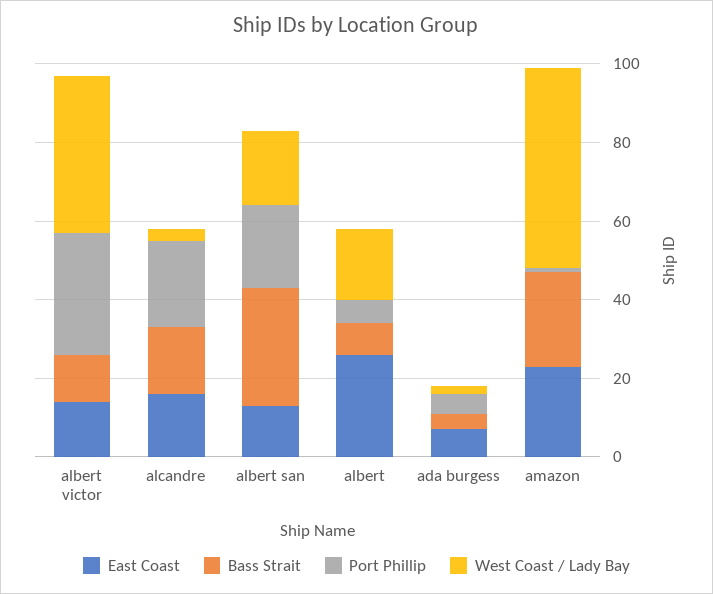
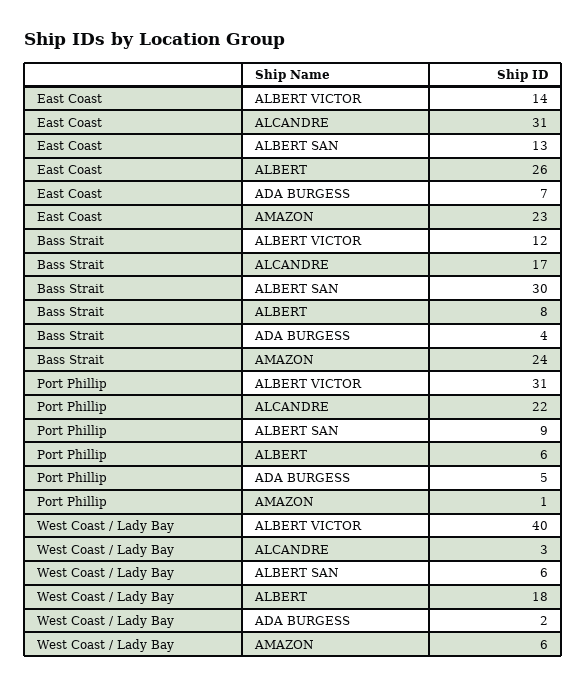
East Coast, alcandre: 15 -> 31
Port Phillip, albert san: 20 -> 9
West Coast / Lady Bay, albert san: 20 -> 6
West Coast / Lady Bay, amazon: 50 -> 6

